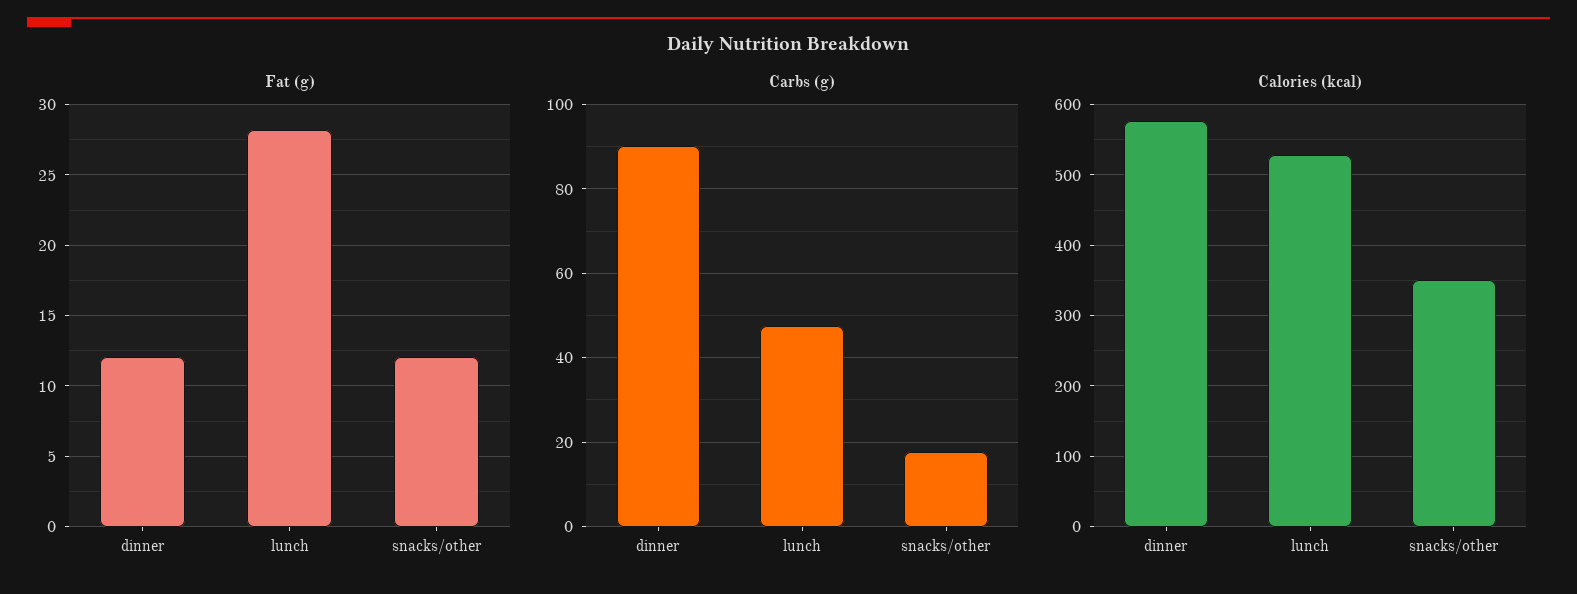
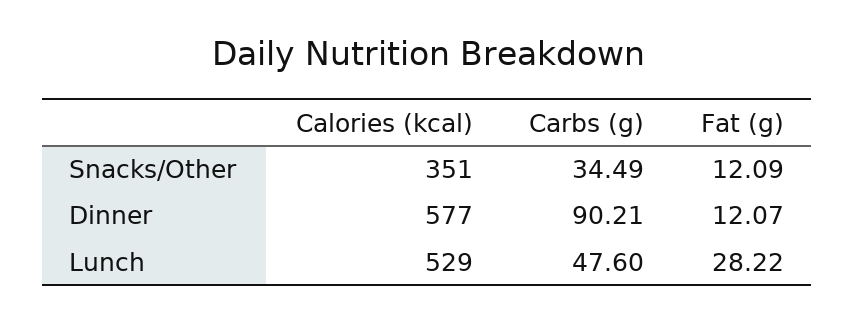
Carbs (g), snacks/other: 18 -> 34.49

